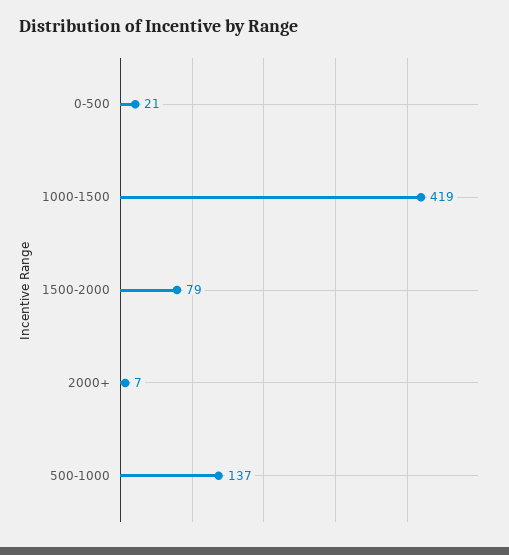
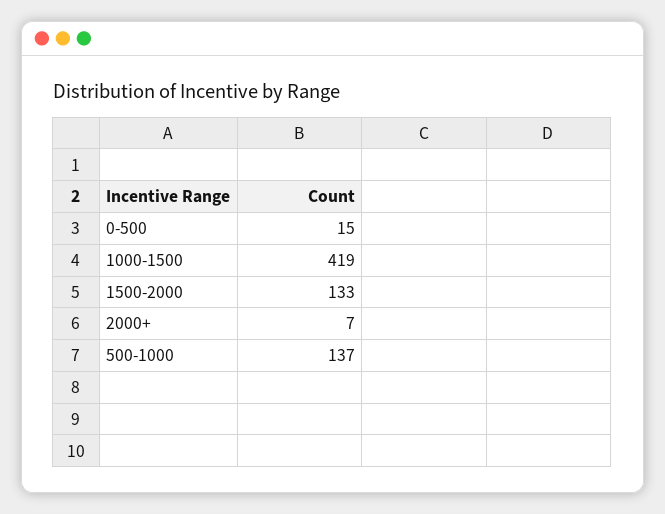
0-500: 21 -> 15
1500-2000: 79 -> 133

